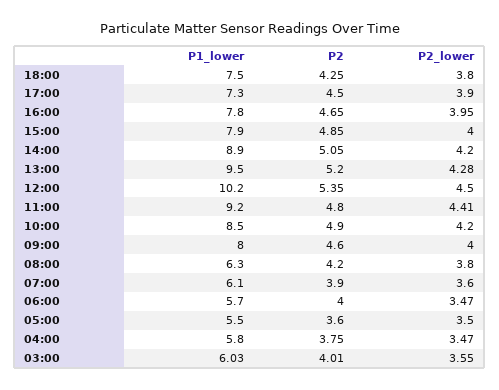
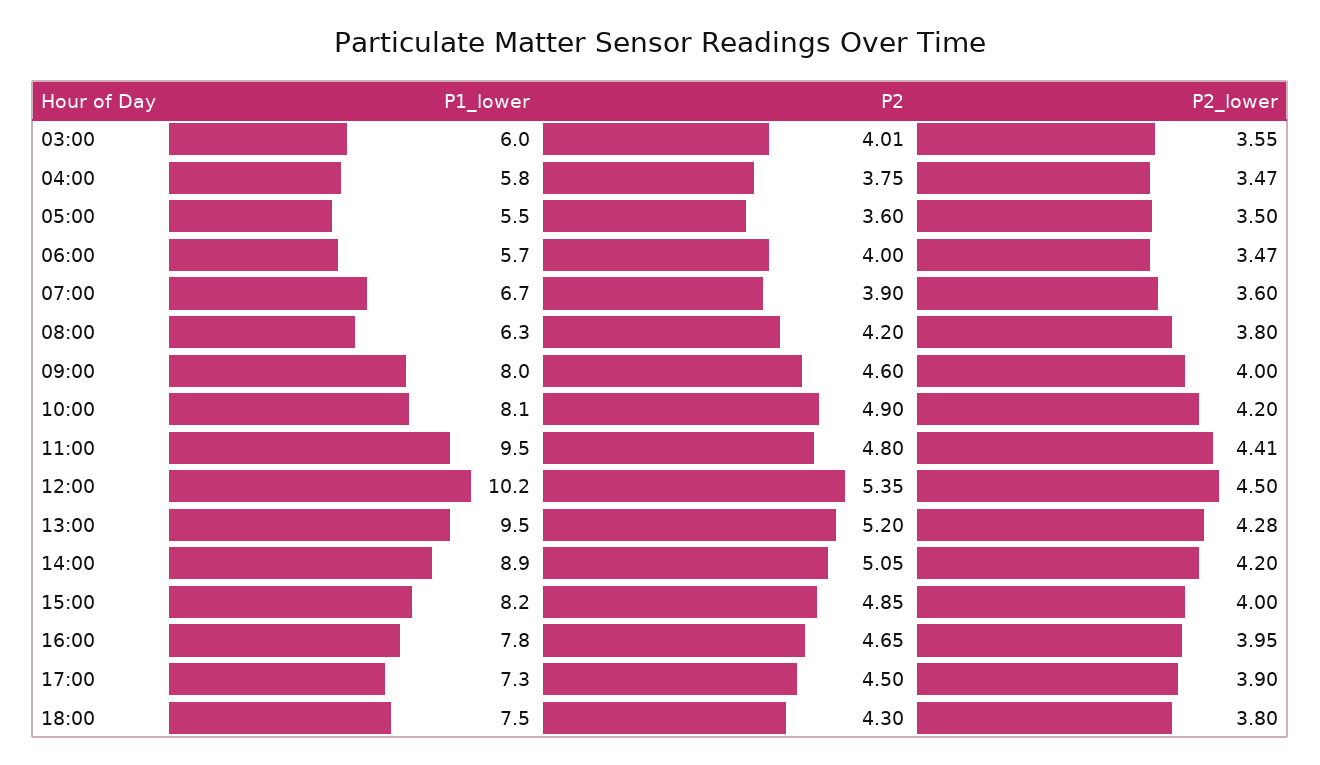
P2, 18:00: 4.25 -> 4.3
P1_lower, 15:00: 7.9 -> 8.2
P1_lower, 11:00: 9.2 -> 9.5
P1_lower, 10:00: 8.5 -> 8.1
P1_lower, 07:00: 6.1 -> 6.7

